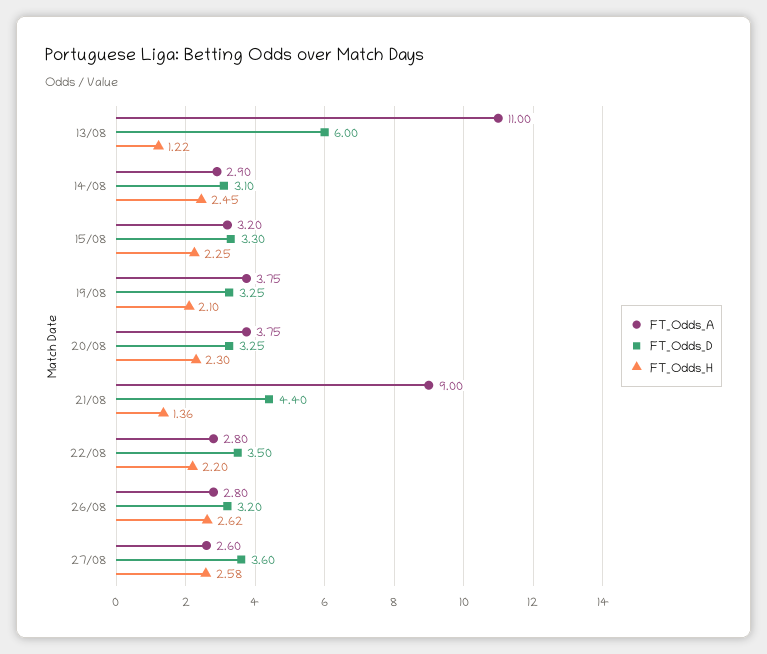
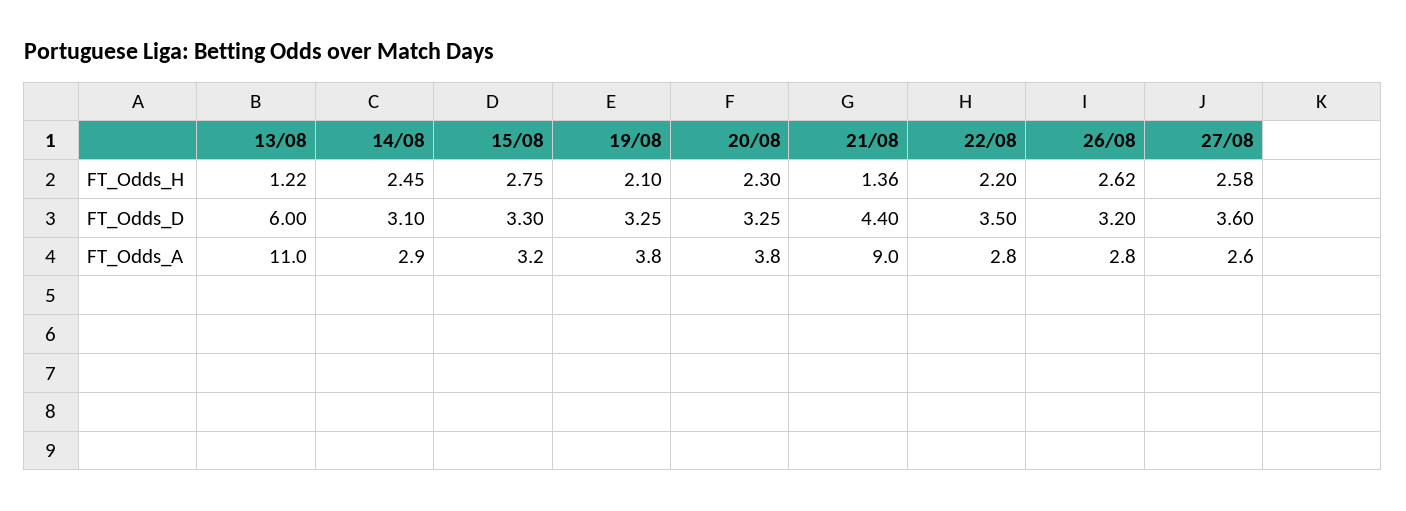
FT_Odds_H, 15/08: 2.25 -> 2.75

